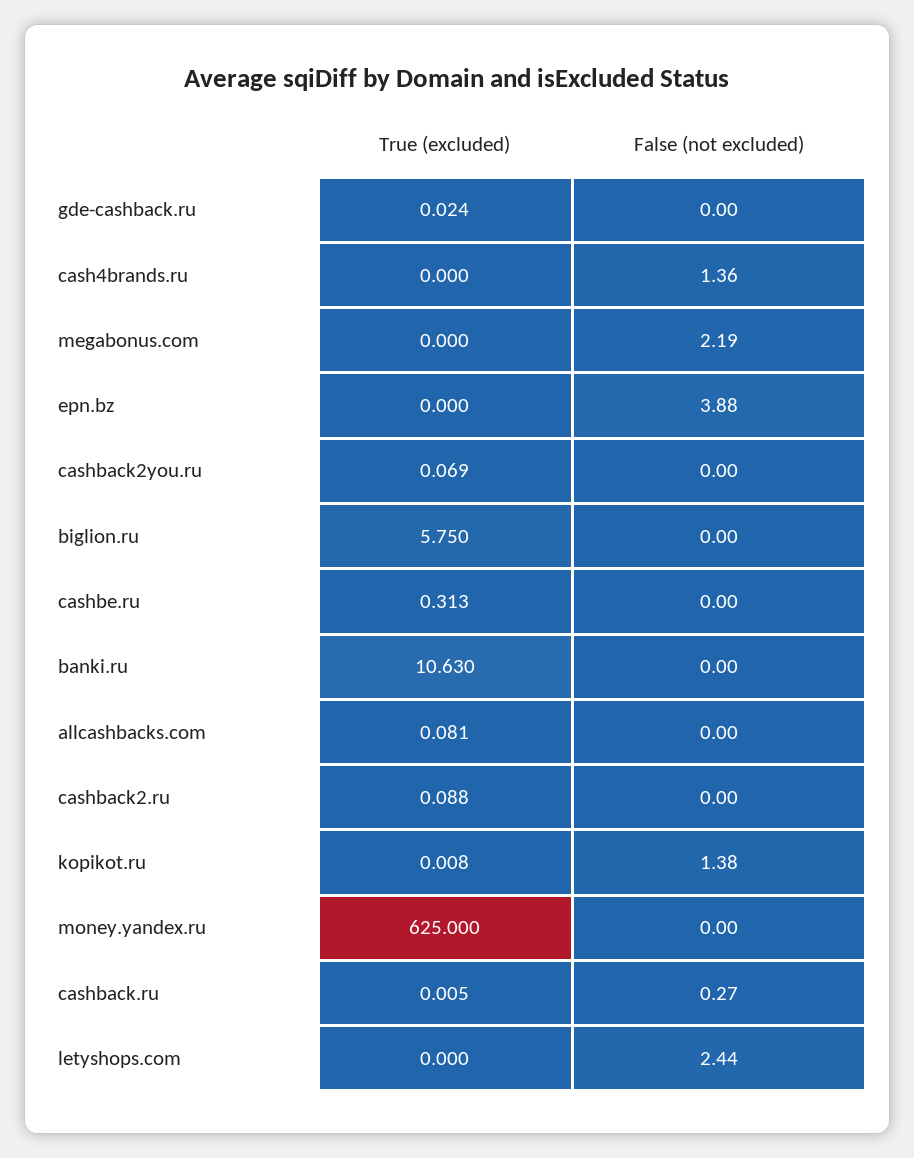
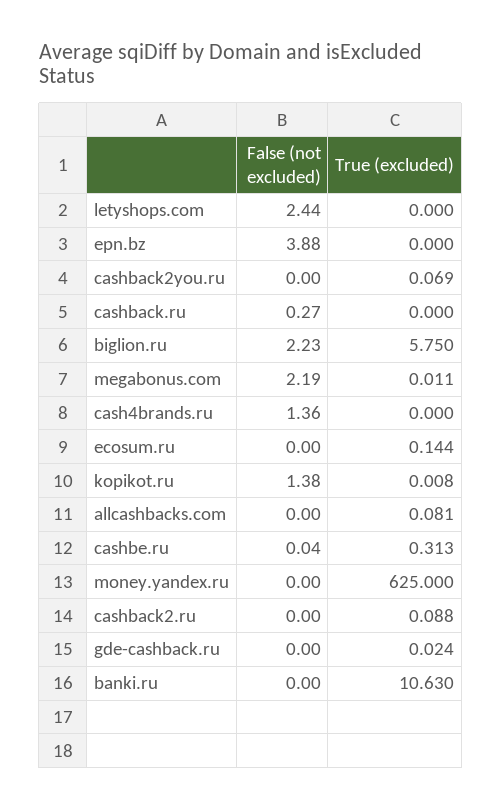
True (excluded), megabonus.com: 0 -> 0.011
False (not excluded), biglion.ru: 0 -> 2.23
False (not excluded), cashbe.ru: 0 -> 0.04
True (excluded), cashback.ru: 0.005 -> 0
False (not excluded), ecosum.ru: none -> 0
True (excluded), ecosum.ru: none -> 0.144

